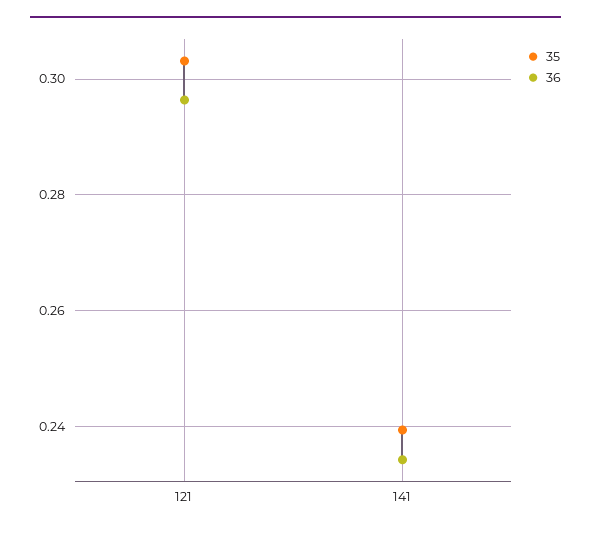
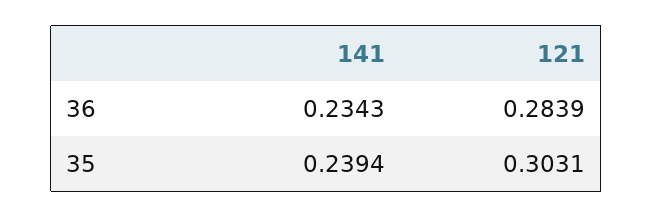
36, 121: 0.296 -> 0.2839

